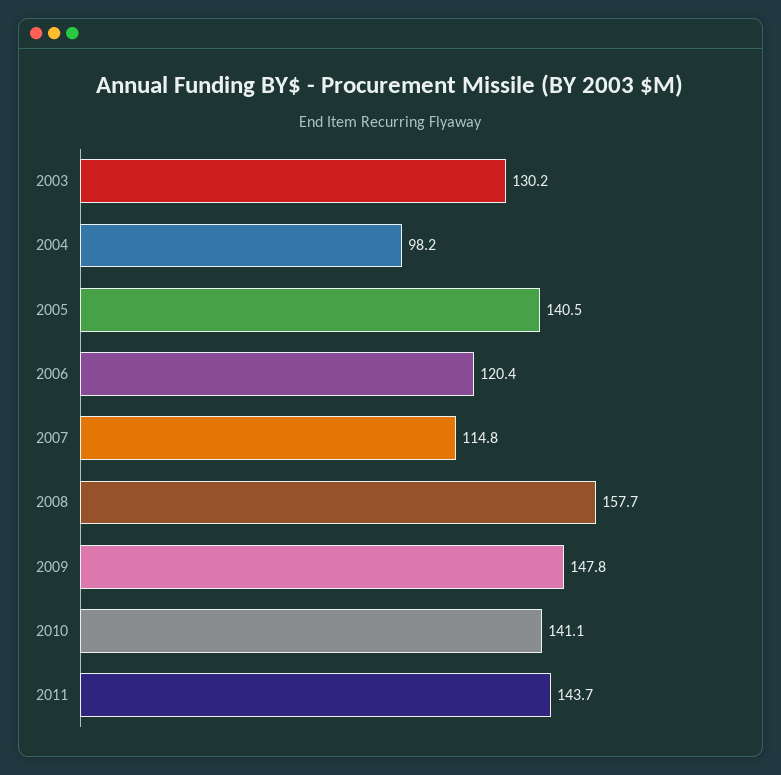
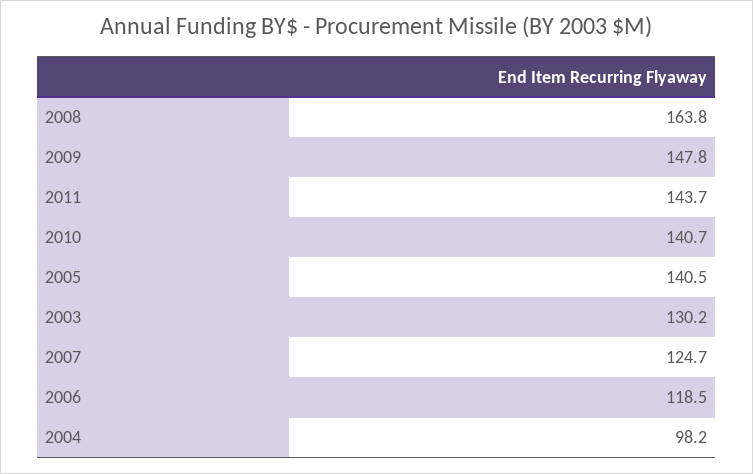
2006: 120.4 -> 118.5
2007: 114.8 -> 124.7
2008: 157.7 -> 163.8
2010: 141.1 -> 140.7

